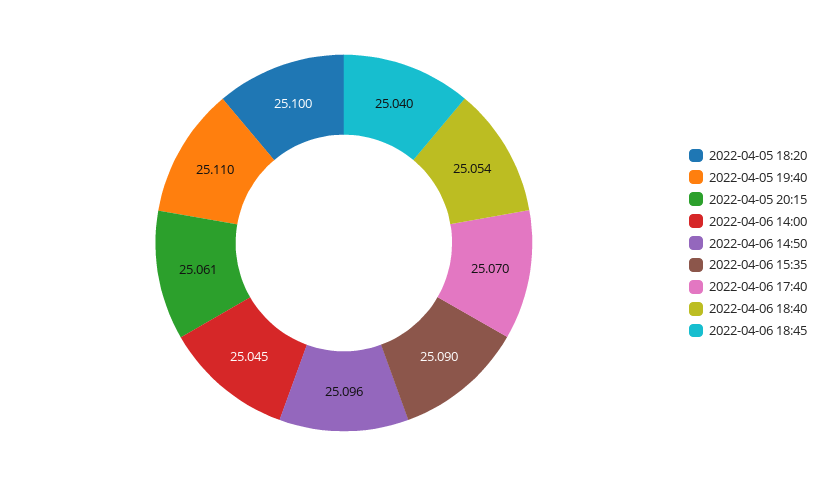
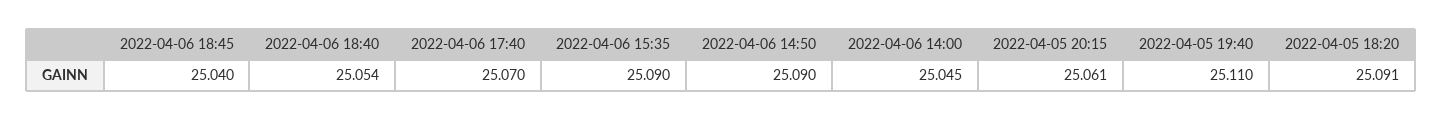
2022-04-05 18:20: 25.1 -> 25.091
2022-04-06 14:50: 25.096 -> 25.09

